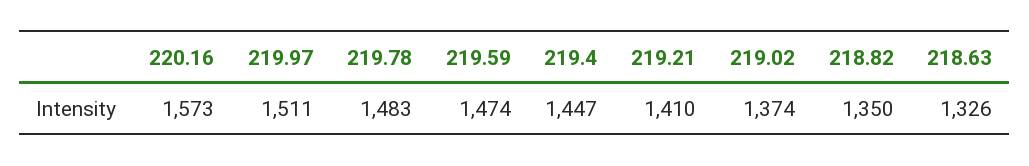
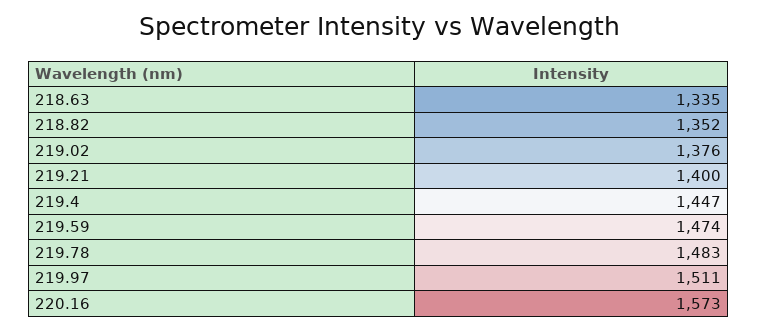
219.21: 1410 -> 1400
219.02: 1374 -> 1376
218.82: 1350 -> 1352
218.63: 1326 -> 1335

